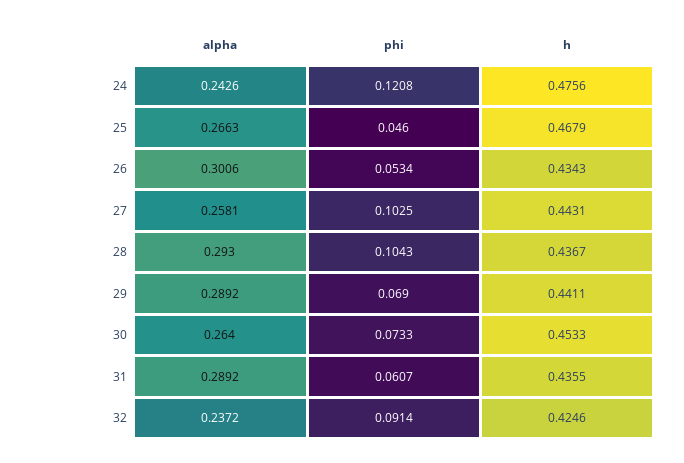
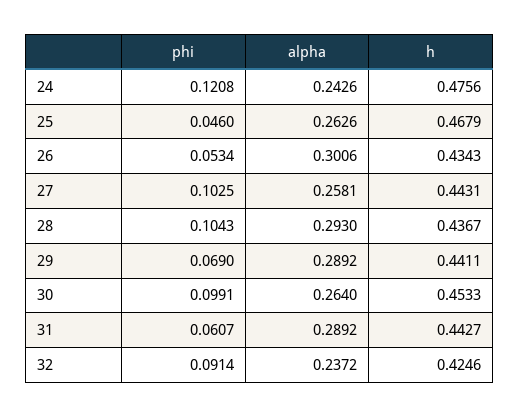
alpha, 25: 0.2663 -> 0.2626
phi, 30: 0.0733 -> 0.0991
h, 31: 0.4355 -> 0.4427

